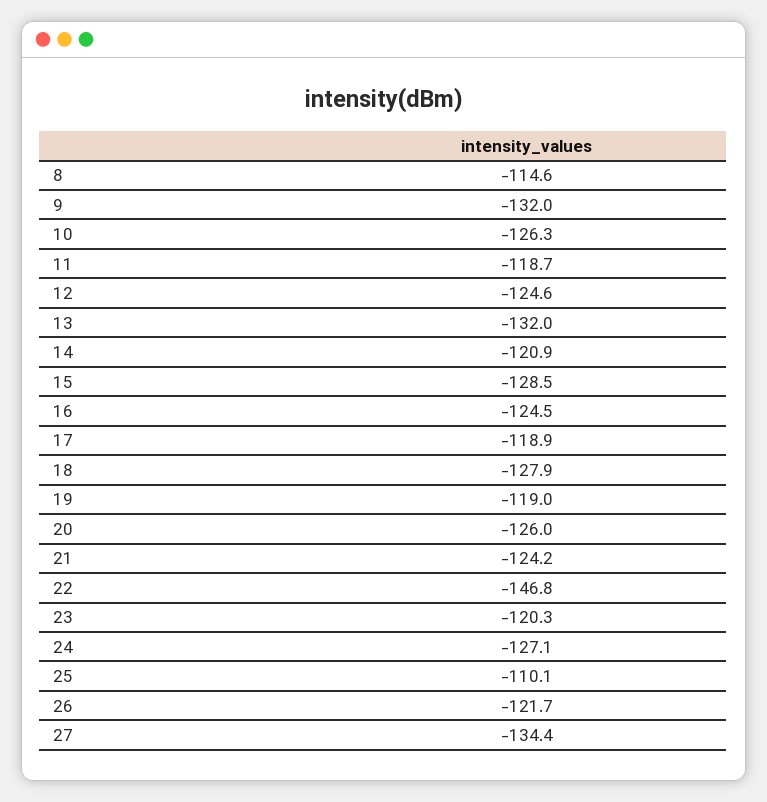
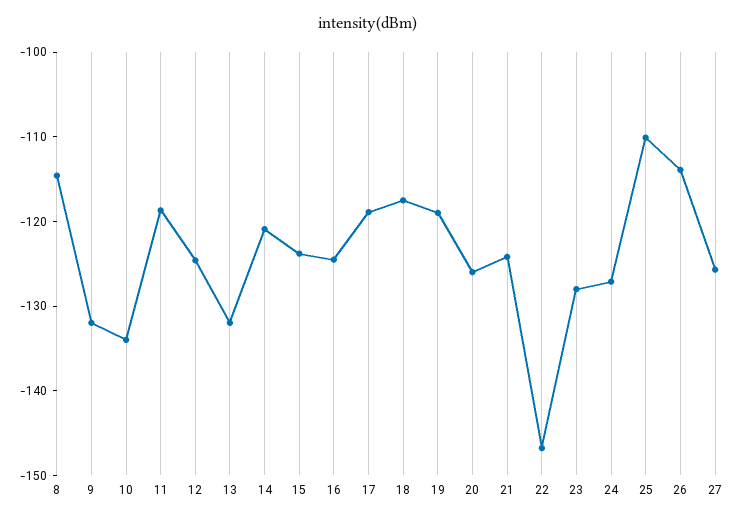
10: -126.3 -> -134
15: -128.5 -> -124
18: -127.9 -> -118
23: -120.3 -> -128
26: -121.7 -> -114
27: -134.4 -> -126

